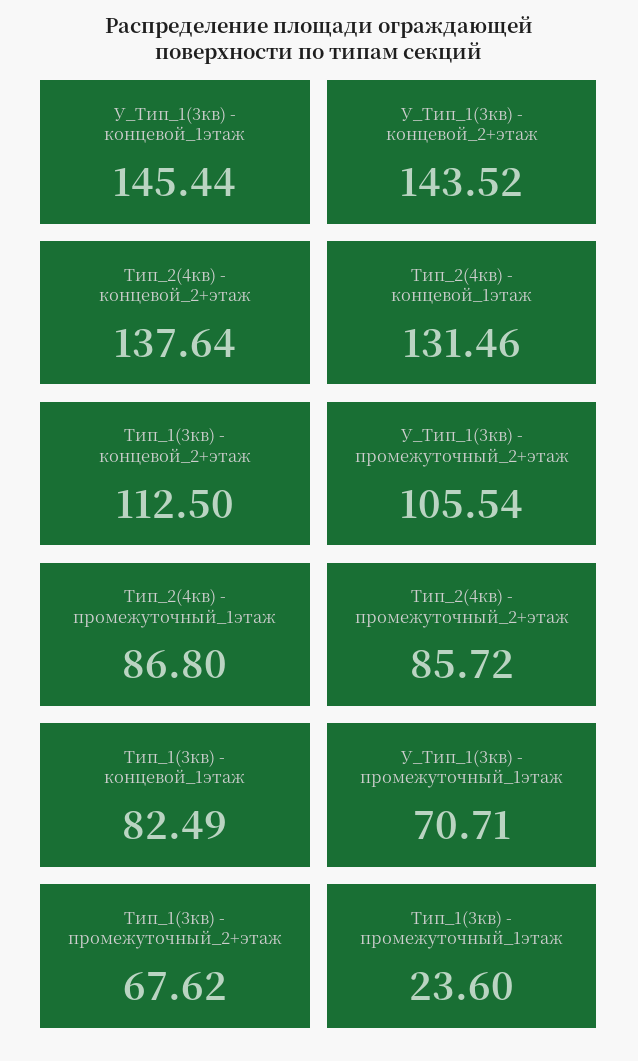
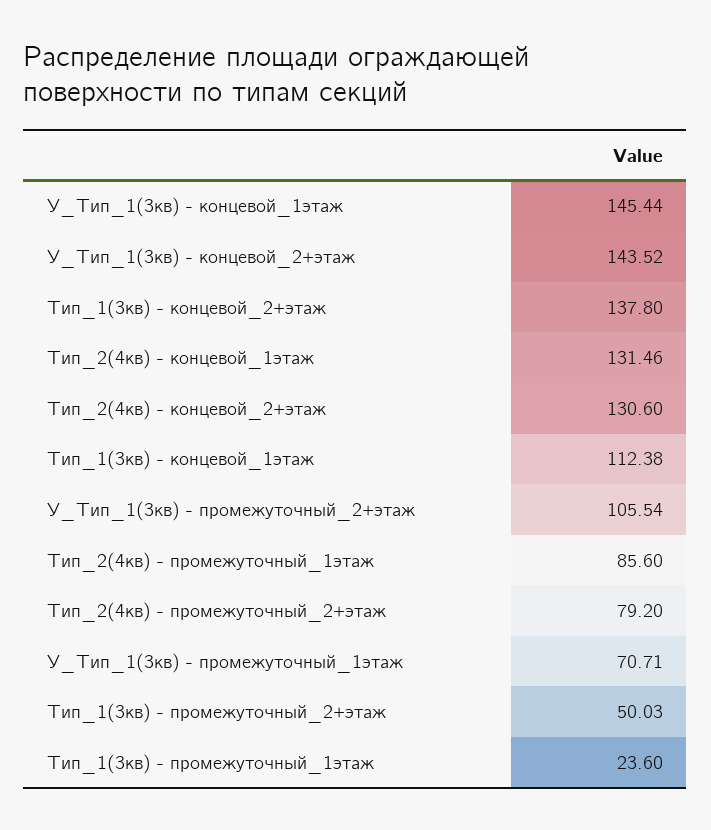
Тип_2(4кв) - концевой_2+этаж: 137.64 -> 130.6
Тип_1(3кв) - концевой_2+этаж: 112.5 -> 137.8
Тип_2(4кв) - промежуточный_1этаж: 86.8 -> 85.6
Тип_2(4кв) - промежуточный_2+этаж: 85.72 -> 79.2
Тип_1(3кв) - концевой_1этаж: 82.49 -> 112.38
Тип_1(3кв) - промежуточный_2+этаж: 67.62 -> 50.03

